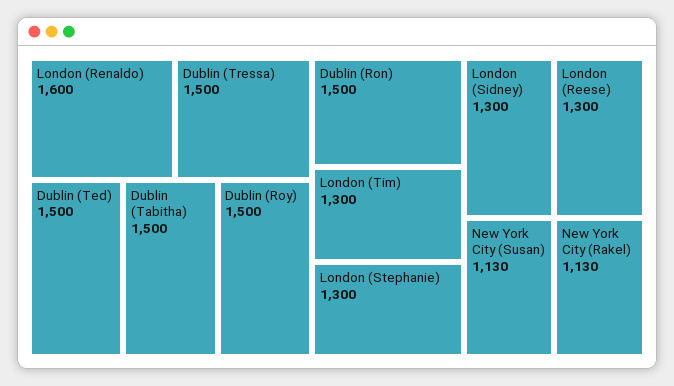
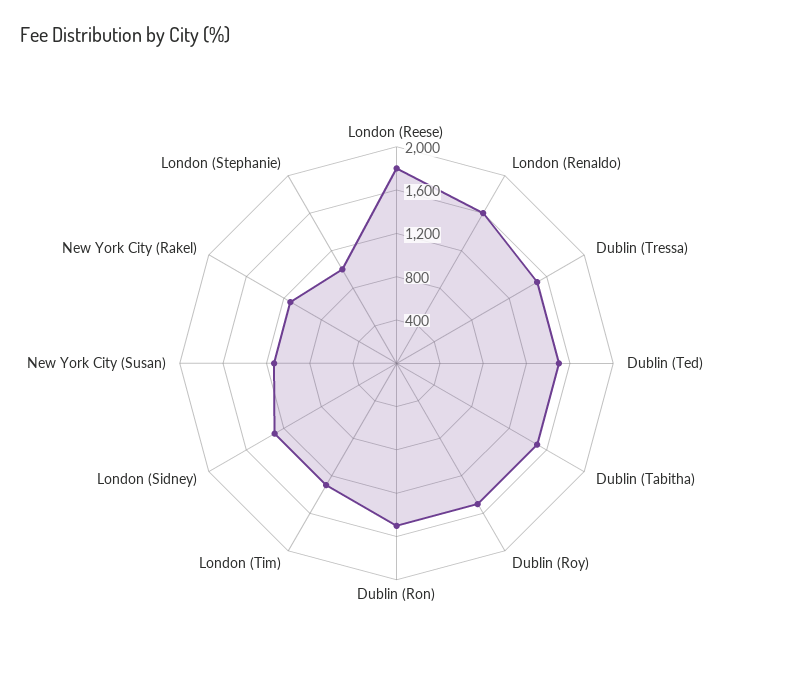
London (Stephanie): 1300 -> 1000
London (Reese): 1300 -> 1800

